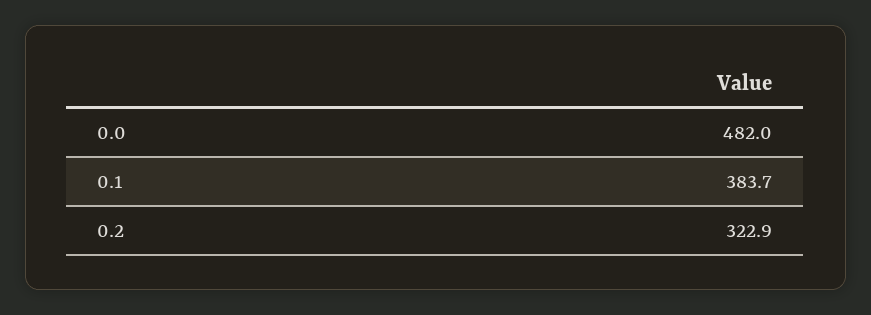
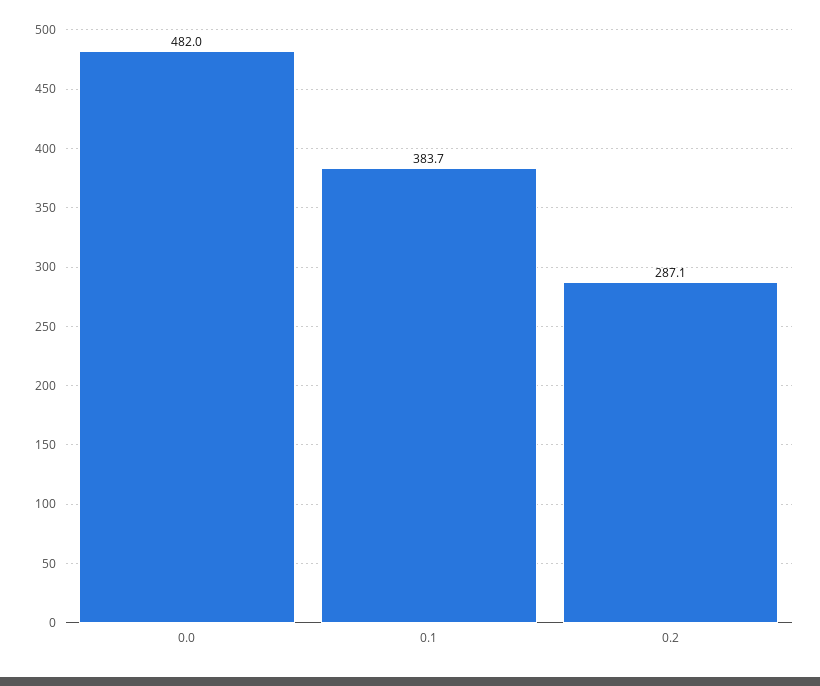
0.2: 322.9 -> 287.1

